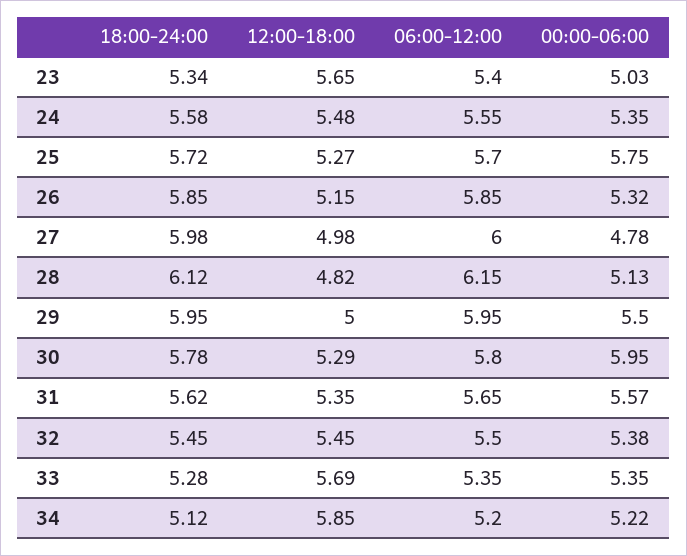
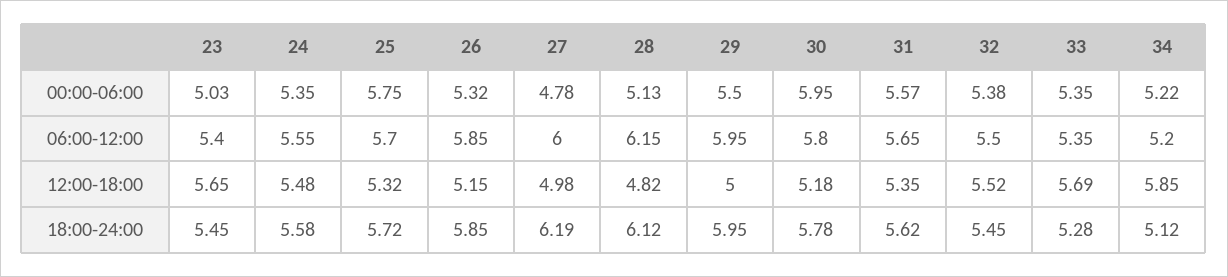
18:00-24:00, 23: 5.34 -> 5.45
12:00-18:00, 25: 5.27 -> 5.32
18:00-24:00, 27: 5.98 -> 6.19
12:00-18:00, 30: 5.29 -> 5.18
12:00-18:00, 32: 5.45 -> 5.52

